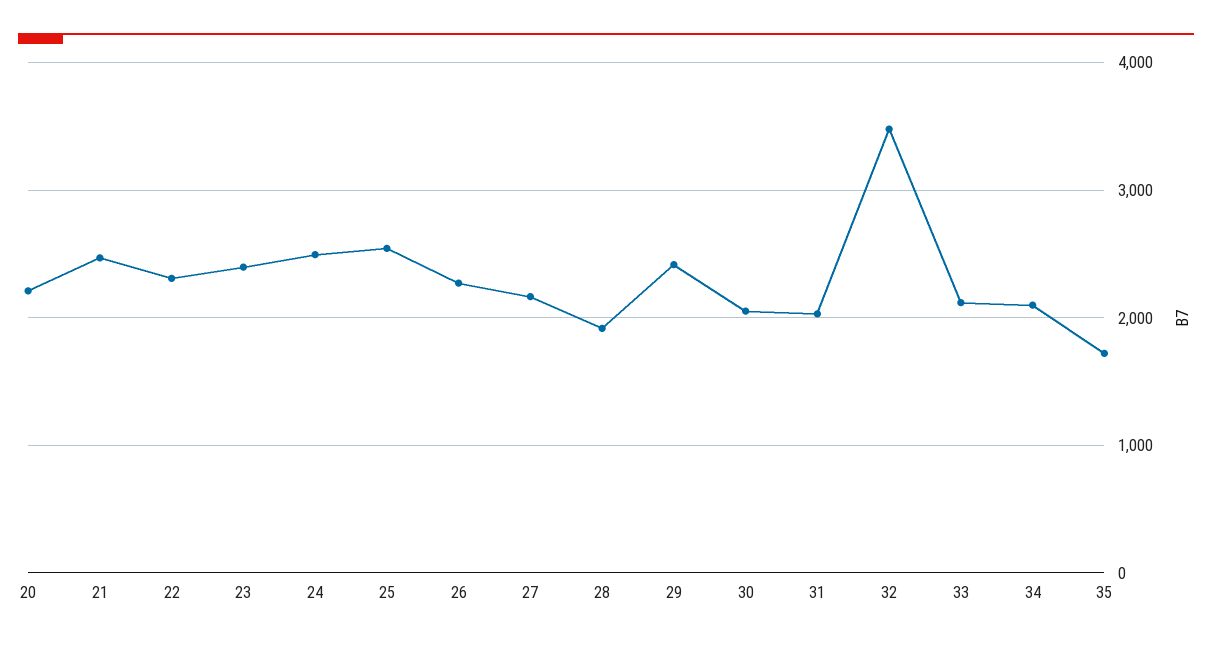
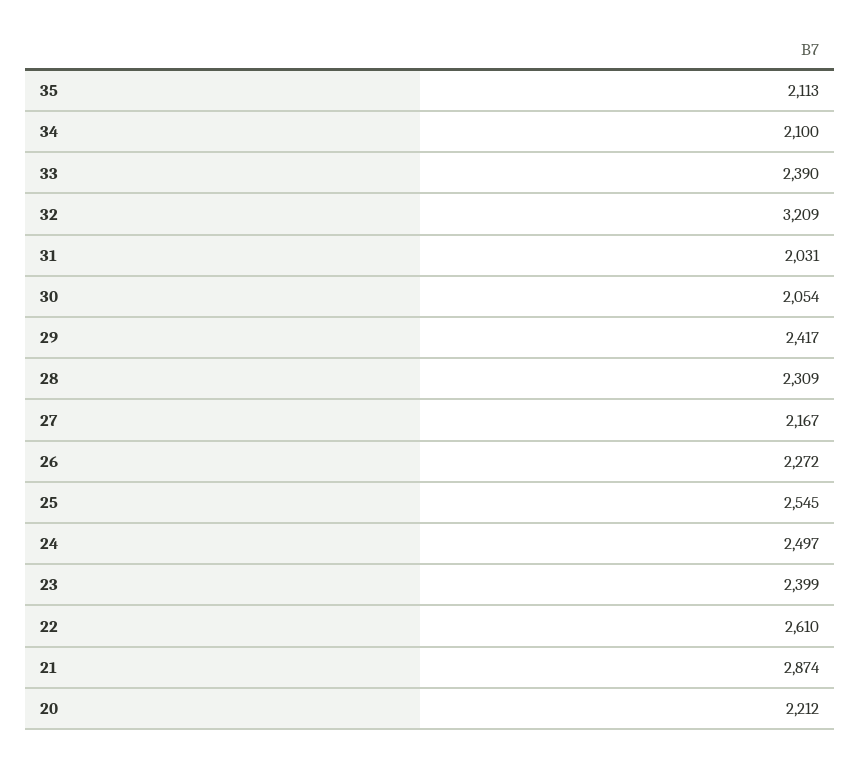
21: 2500 -> 2874
22: 2300 -> 2610
28: 1900 -> 2309
32: 3500 -> 3209
33: 2100 -> 2390
35: 1700 -> 2113

